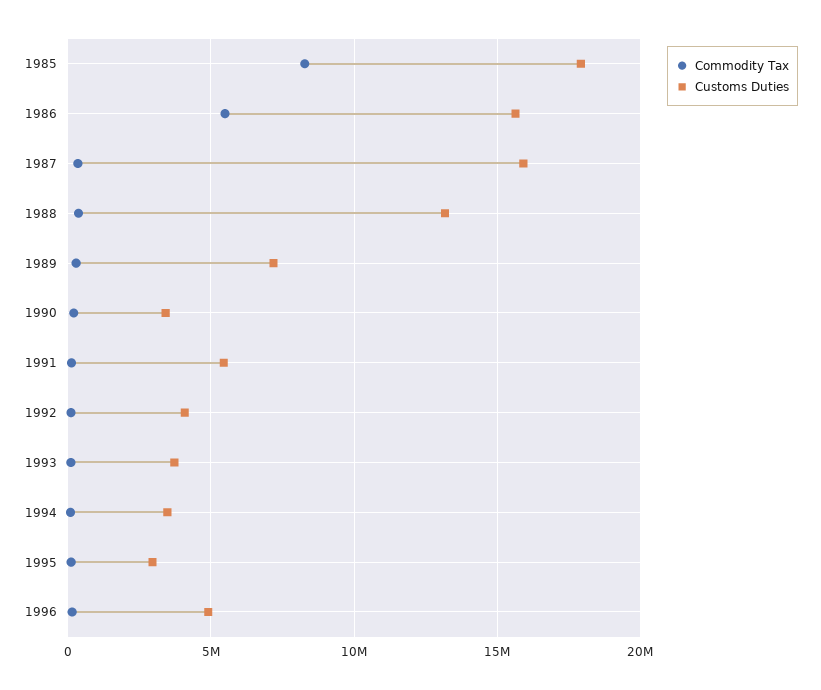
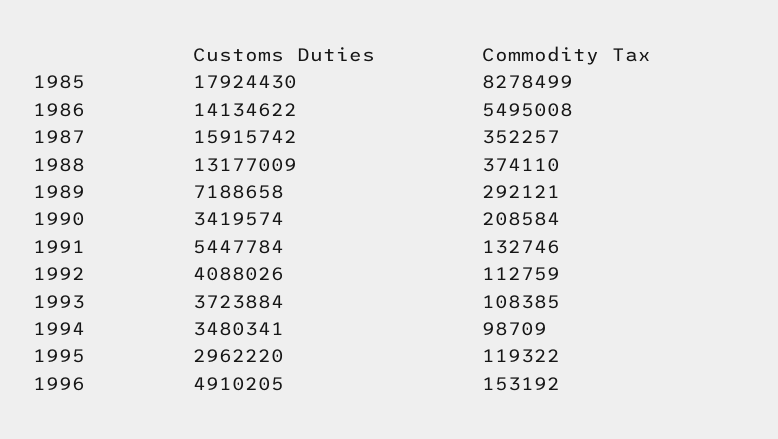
Customs Duties, 1986: 15500000 -> 14134622

